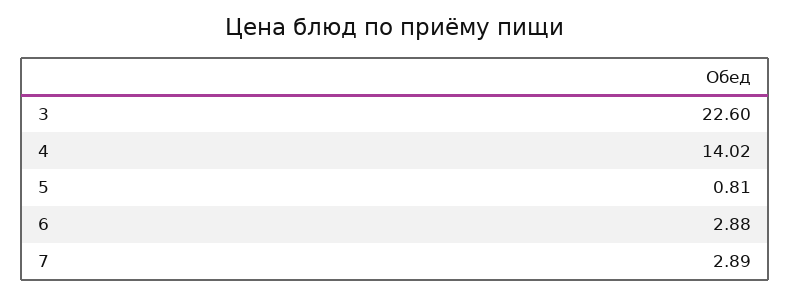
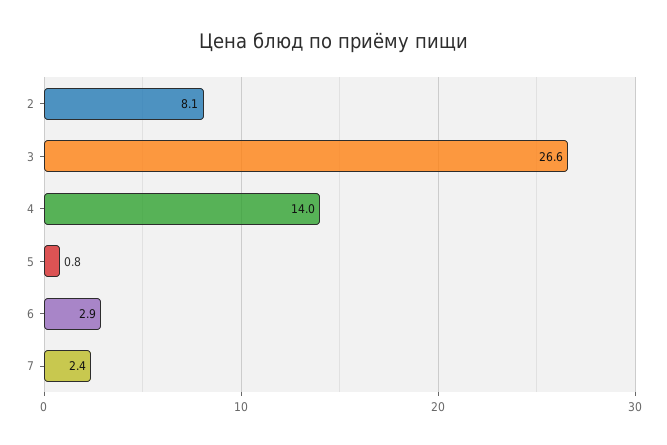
3: 22.6 -> 26.6
7: 2.89 -> 2.4
2: none -> 8.1

